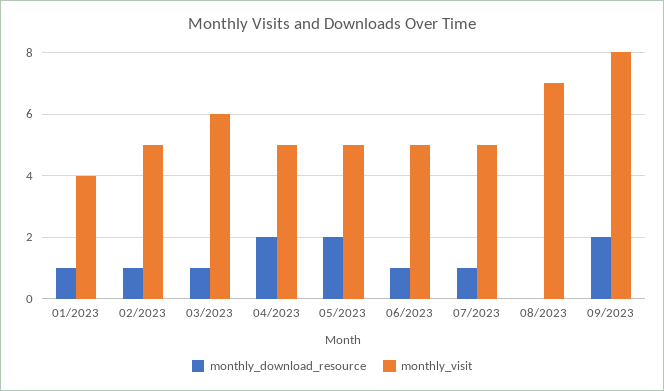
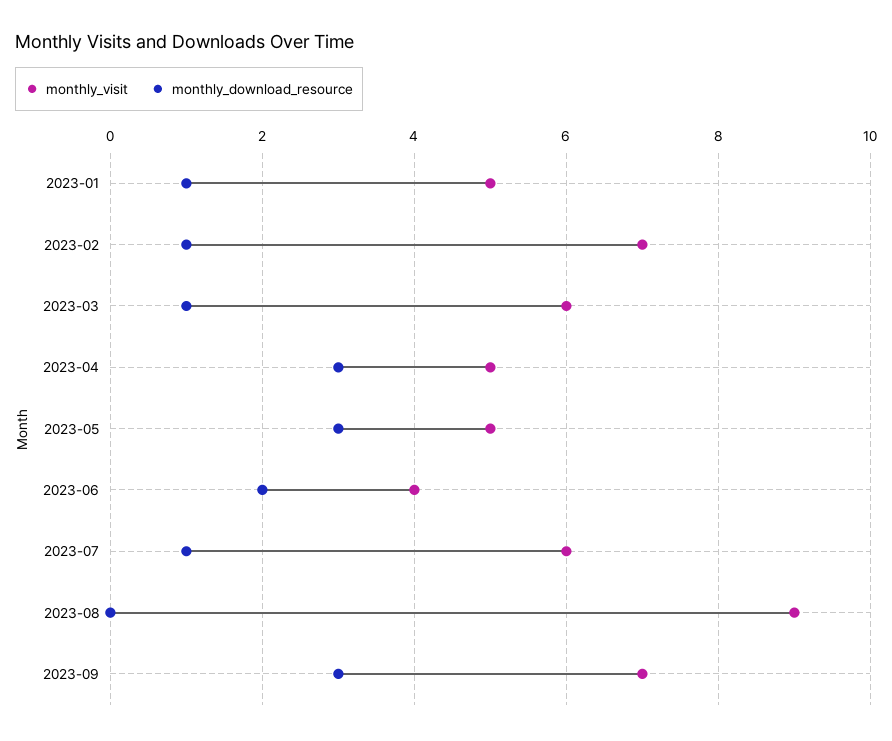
monthly_visit, 01/2023: 4 -> 5
monthly_visit, 02/2023: 5 -> 7
monthly_download_resource, 04/2023: 2 -> 3
monthly_download_resource, 05/2023: 2 -> 3
monthly_download_resource, 06/2023: 1 -> 2
monthly_visit, 06/2023: 5 -> 4
monthly_visit, 07/2023: 5 -> 6
monthly_visit, 08/2023: 7 -> 9
monthly_download_resource, 09/2023: 2 -> 3
monthly_visit, 09/2023: 8 -> 7

